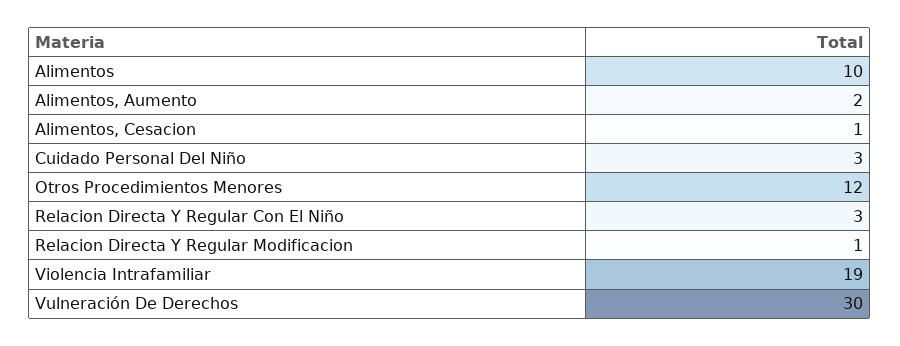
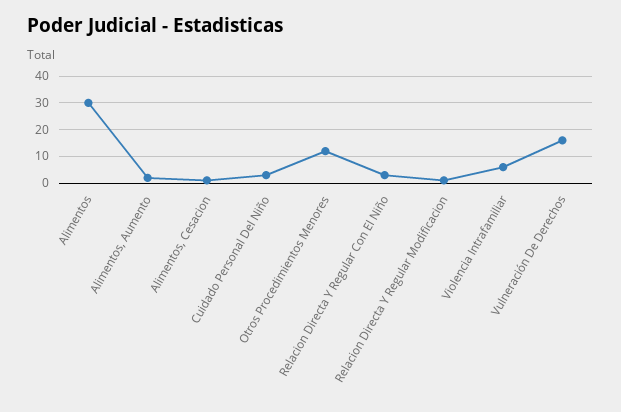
Alimentos: 10 -> 30
Violencia Intrafamiliar: 19 -> 5
Vulneración De Derechos: 30 -> 15

